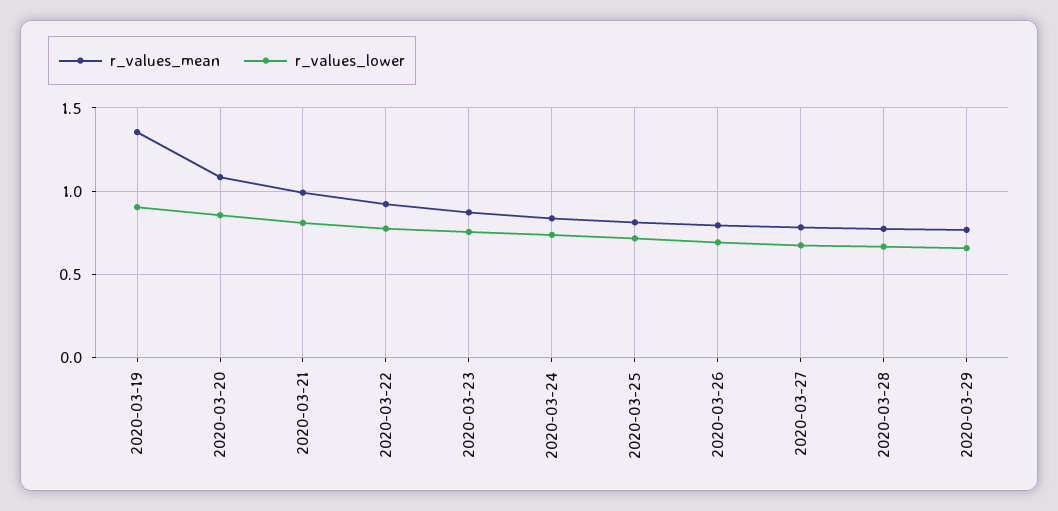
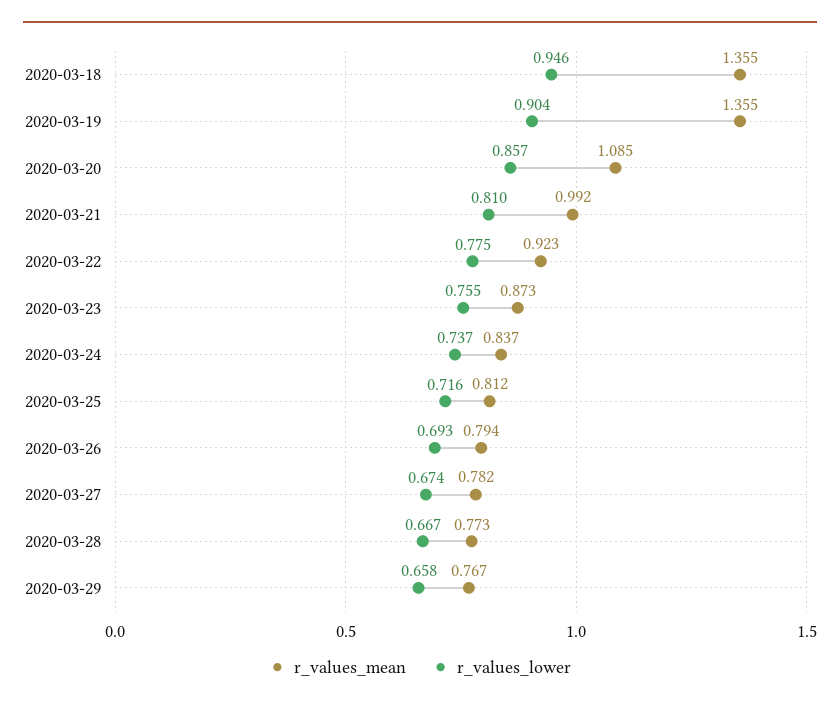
r_values_mean, 2020-03-18: none -> 1.355
r_values_lower, 2020-03-18: none -> 0.946

